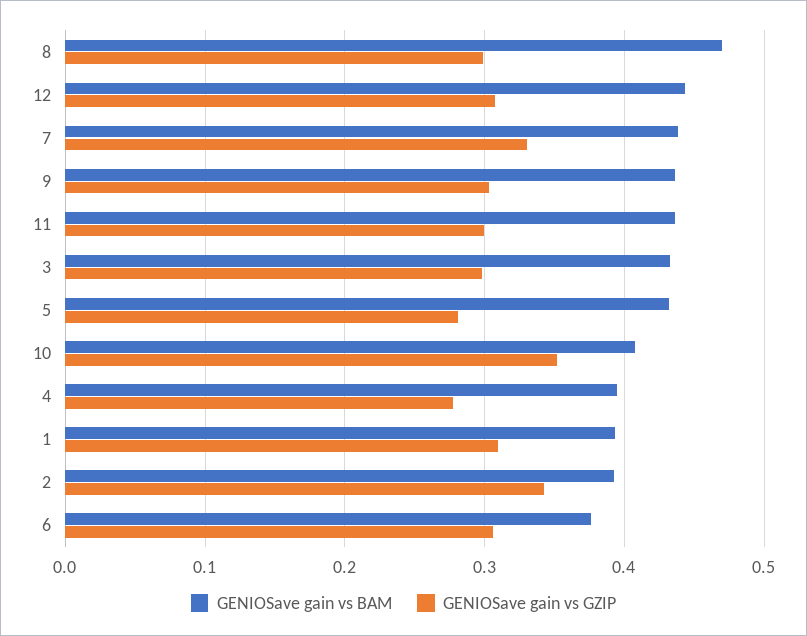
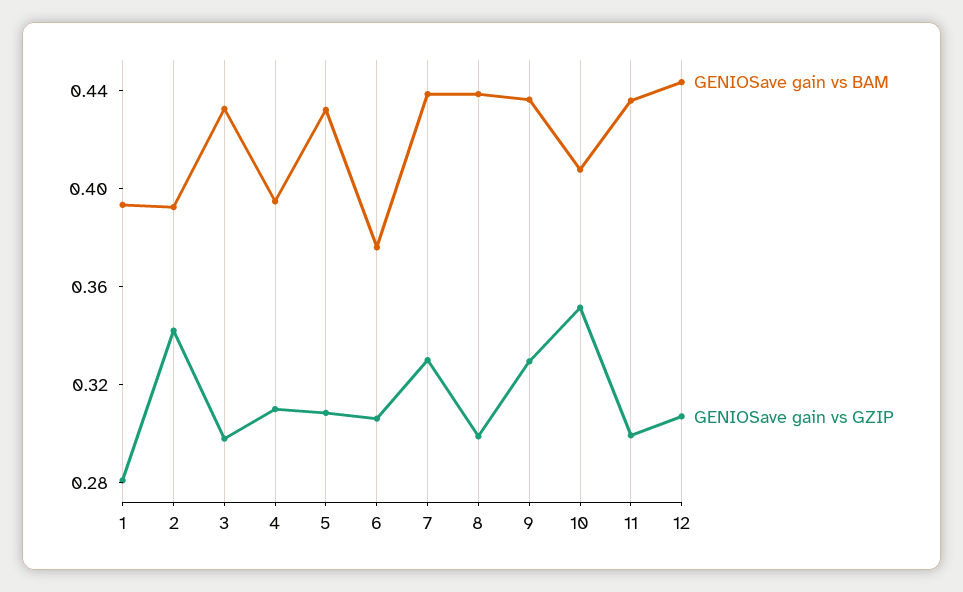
GENIOSave gain vs BAM, 8: 0.47 -> 0.44
GENIOSave gain vs GZIP, 9: 0.3 -> 0.33
GENIOSave gain vs GZIP, 5: 0.28 -> 0.31
GENIOSave gain vs GZIP, 4: 0.28 -> 0.31
GENIOSave gain vs GZIP, 1: 0.31 -> 0.28

